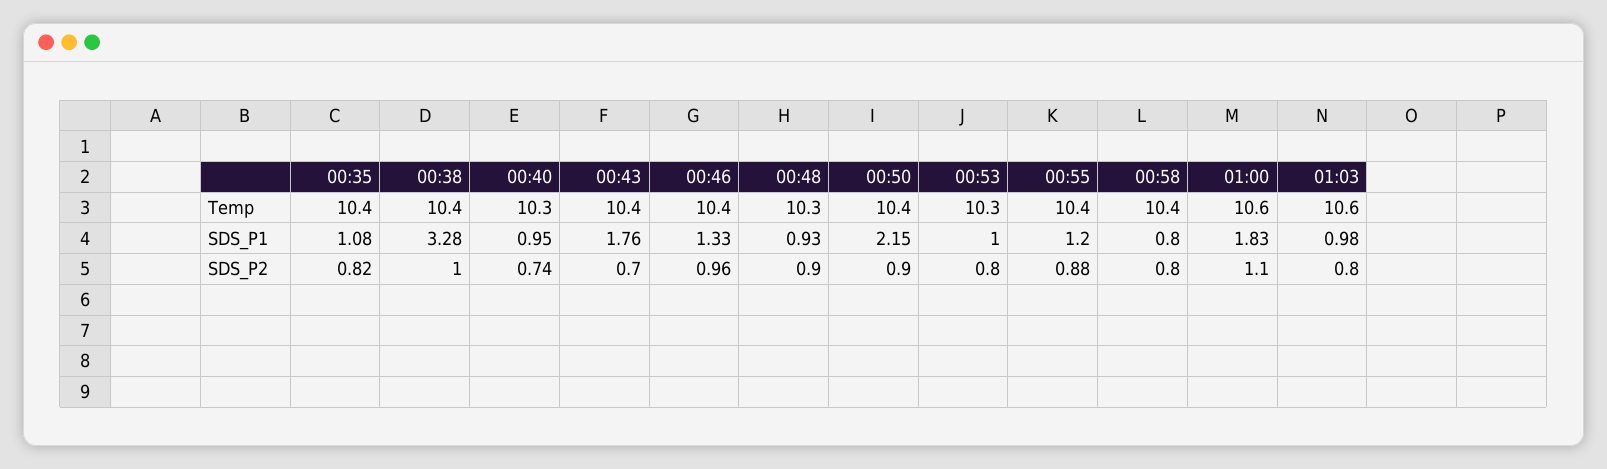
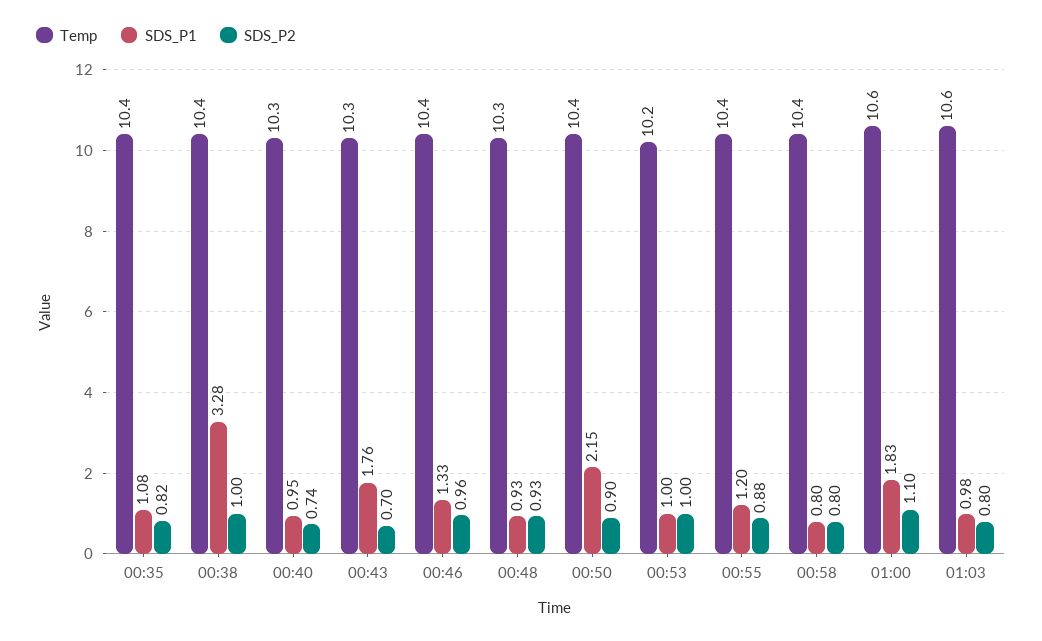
Temp, 00:43: 10.4 -> 10.3
Temp, 00:53: 10.3 -> 10.2
SDS_P2, 00:48: 0.9 -> 0.93
SDS_P2, 00:53: 0.8 -> 1

